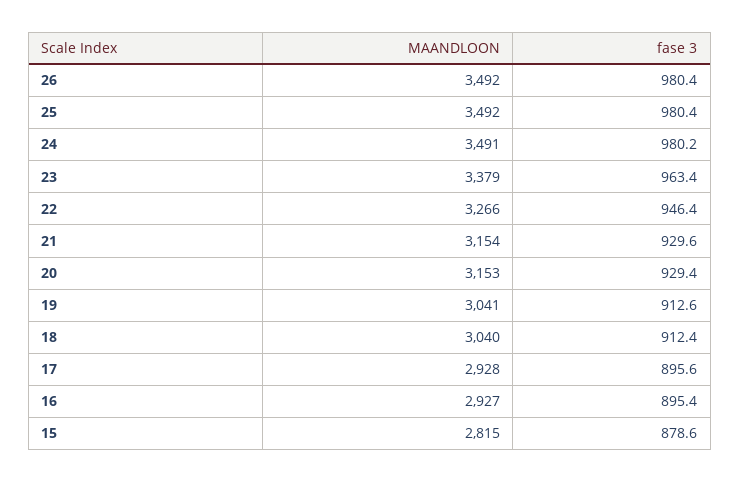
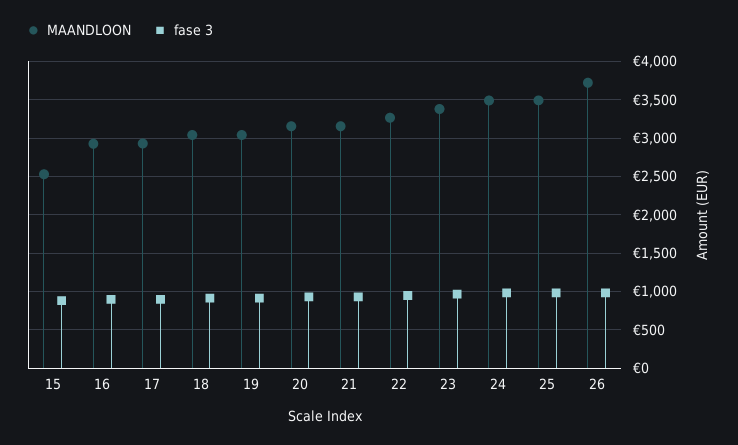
MAANDLOON, 26: 3492 -> 3700
MAANDLOON, 15: 2815 -> 2500

